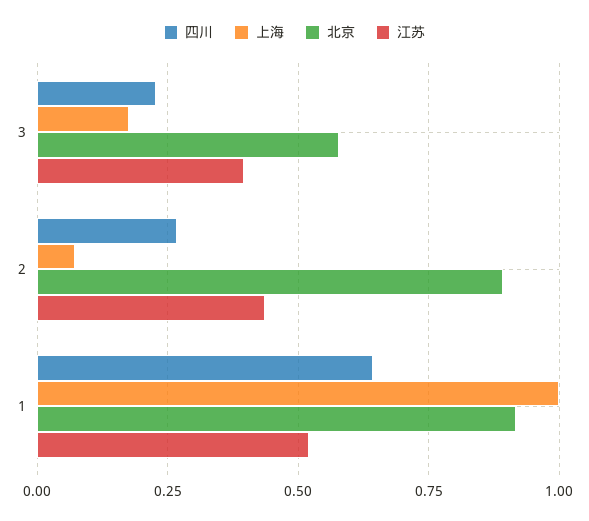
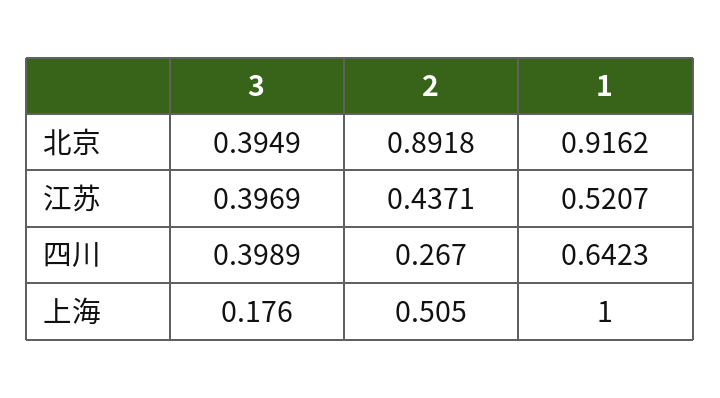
四川, 3: 0.225 -> 0.3989
北京, 3: 0.575 -> 0.3949
上海, 2: 0.075 -> 0.505

